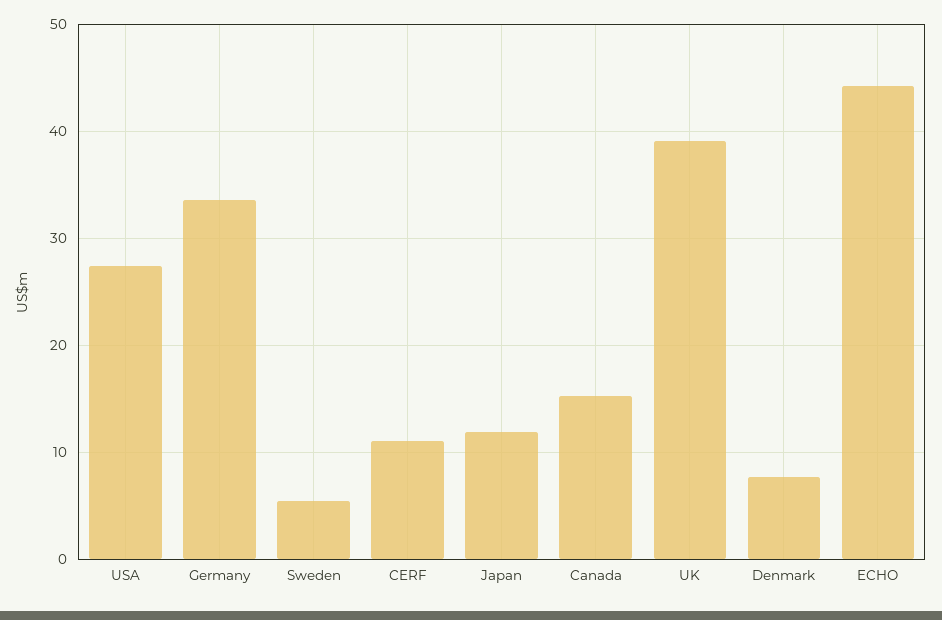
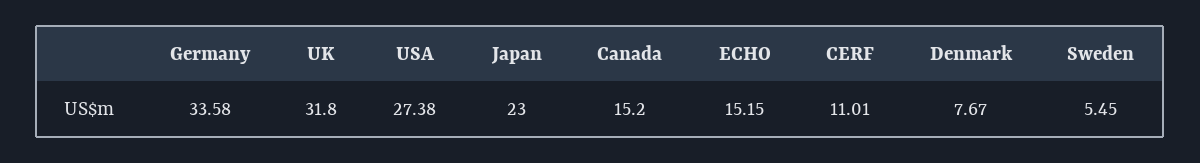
Japan: 12 -> 23
UK: 39 -> 31.8
ECHO: 44 -> 15.15

